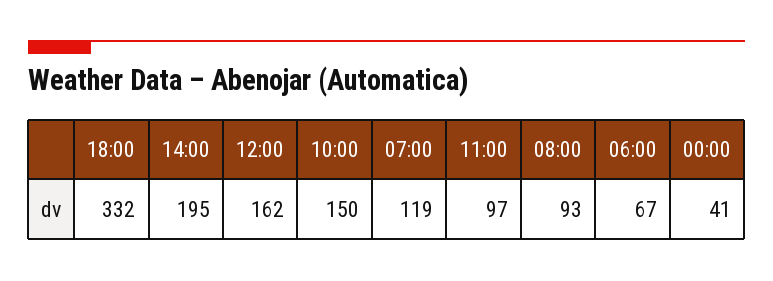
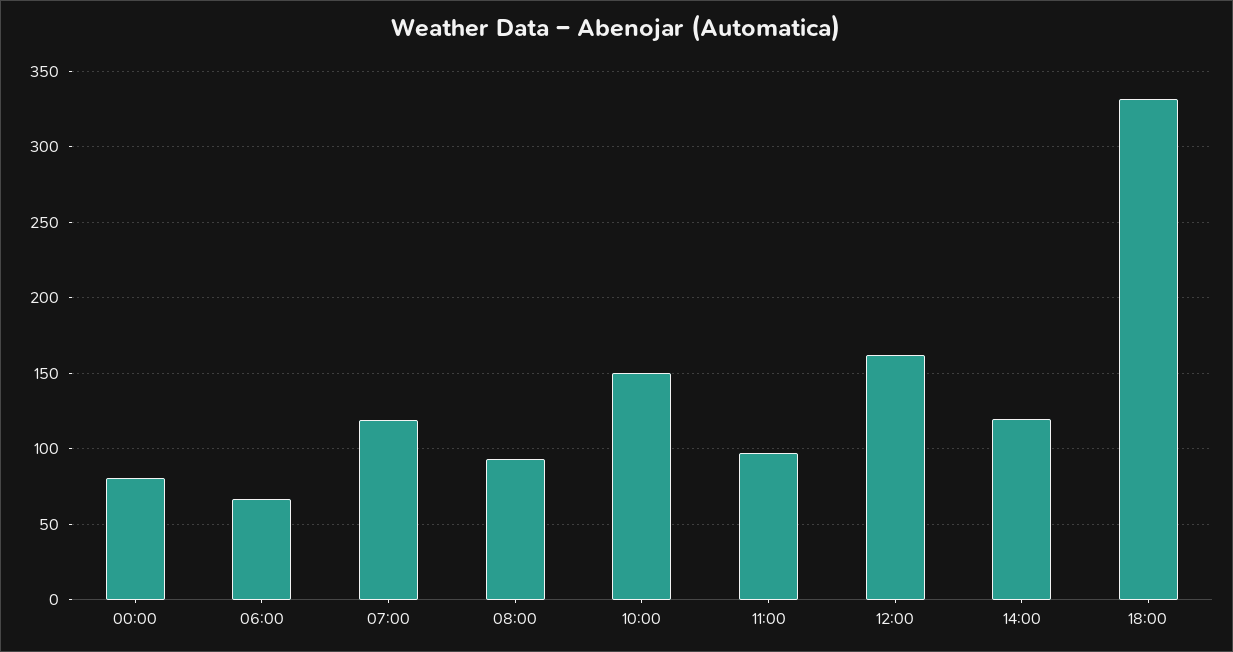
14:00: 195 -> 120
00:00: 41 -> 80

